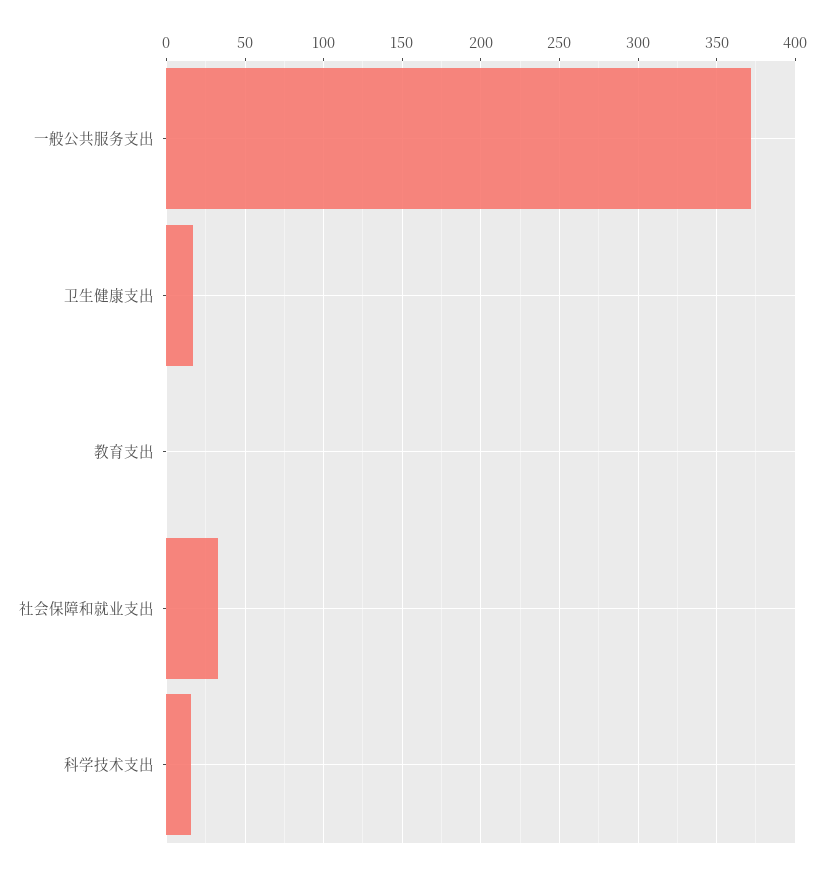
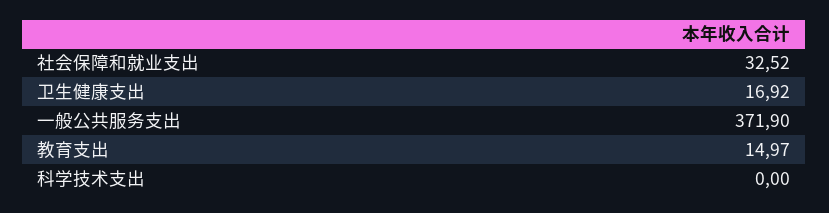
教育支出: 0 -> 14.97
科学技术支出: 15 -> 0

